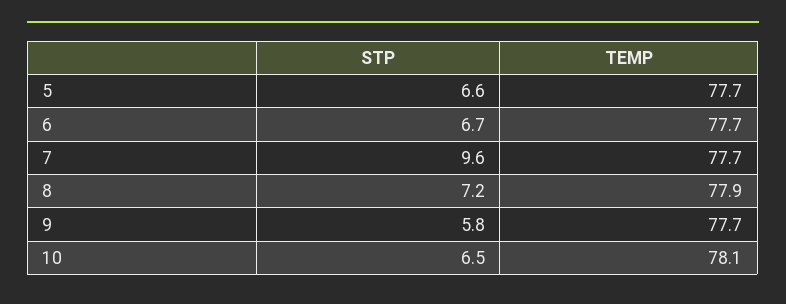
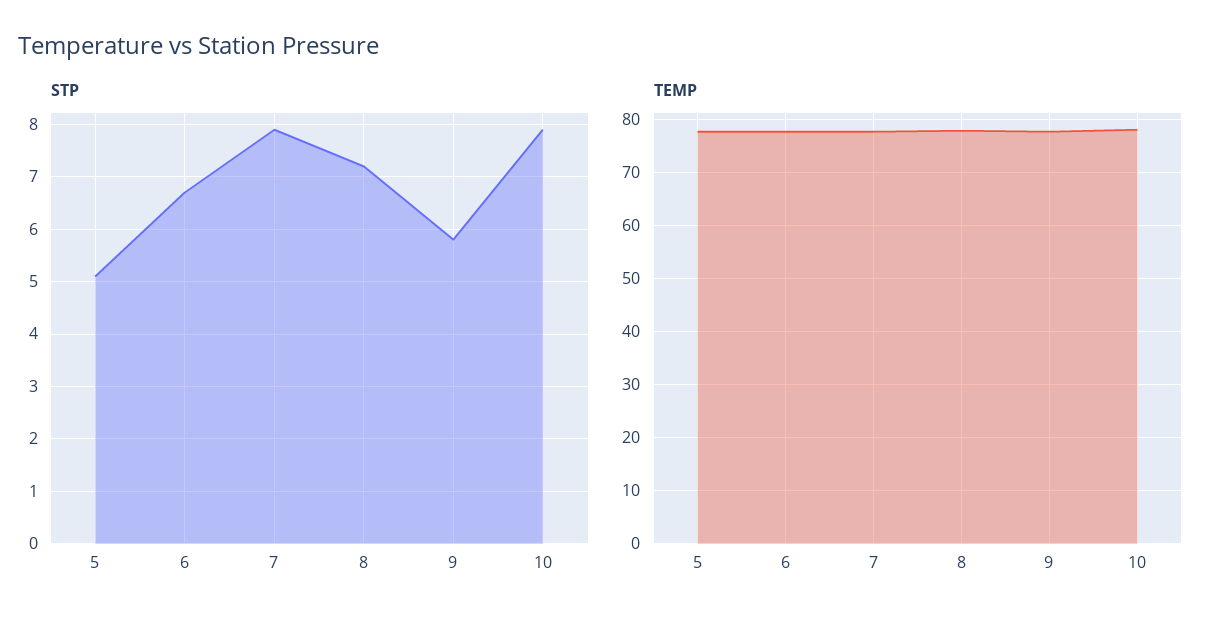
STP, 5: 6.6 -> 5
STP, 7: 9.6 -> 8
STP, 10: 6.5 -> 8

